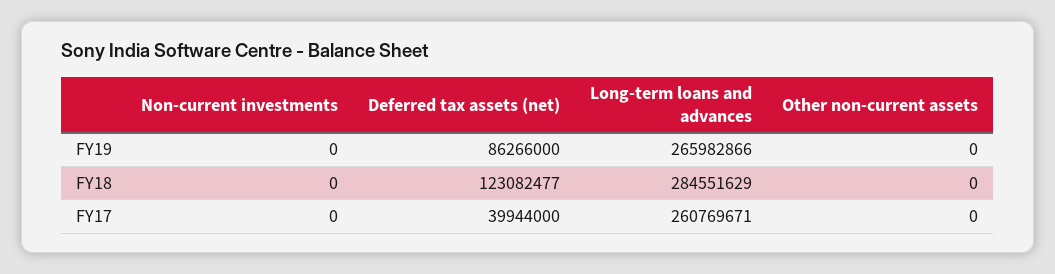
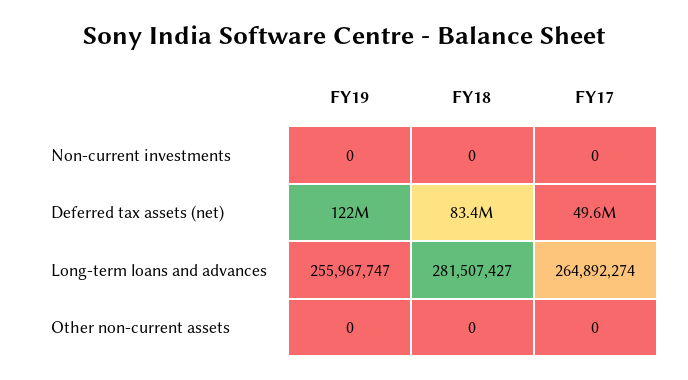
Deferred tax assets (net), FY19: 86266000 -> 122000000
Long-term loans and advances, FY19: 265982866 -> 255967747
Deferred tax assets (net), FY18: 123082477 -> 83400000
Long-term loans and advances, FY18: 284551629 -> 281507427
Deferred tax assets (net), FY17: 39944000 -> 49600000
Long-term loans and advances, FY17: 260769671 -> 264892274

